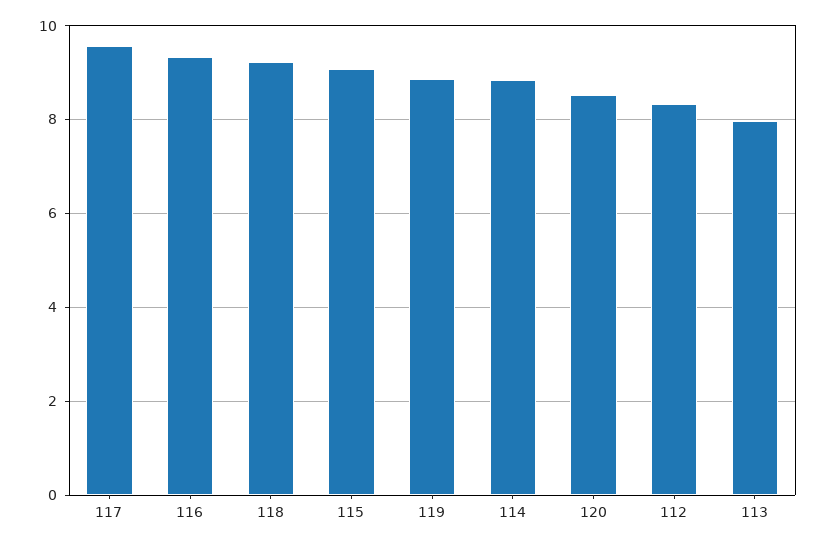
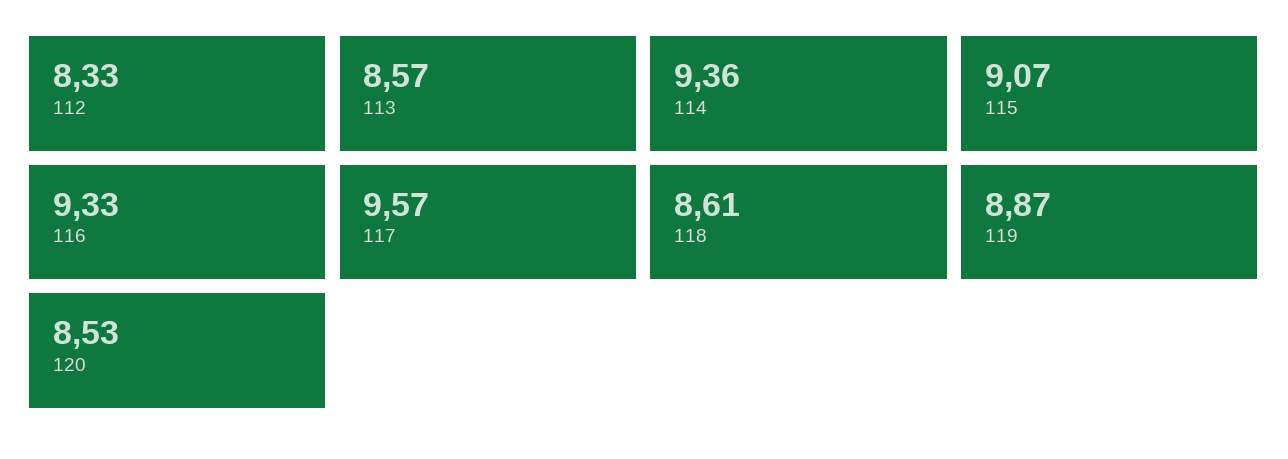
118: 9.2 -> 8.61
114: 8.8 -> 9.36
113: 8 -> 8.57

